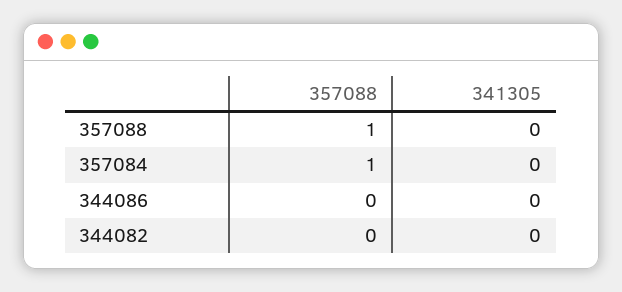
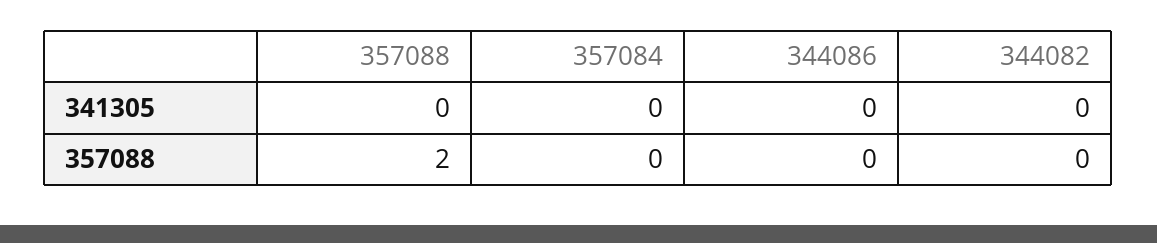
357088, 357088: 1 -> 2
357088, 357084: 1 -> 0

